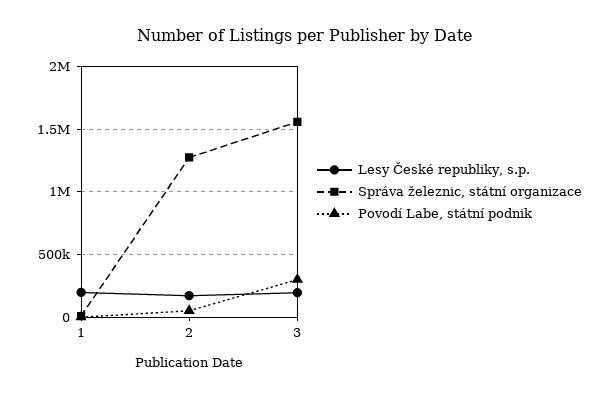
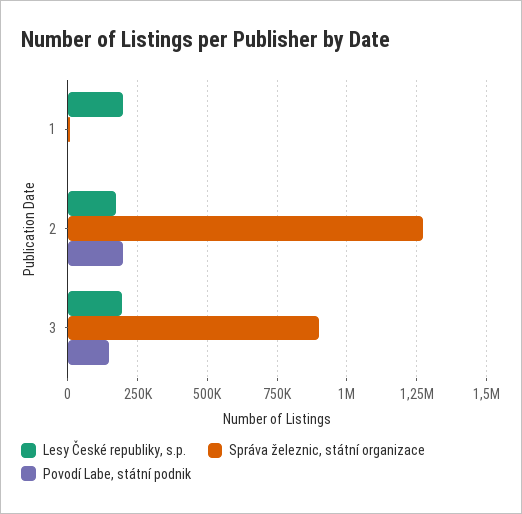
Povodí Labe, státní podnik, 2: 50000 -> 200000
Správa železnic, státní organizace, 3: 1550000 -> 900000
Povodí Labe, státní podnik, 3: 300000 -> 150000

